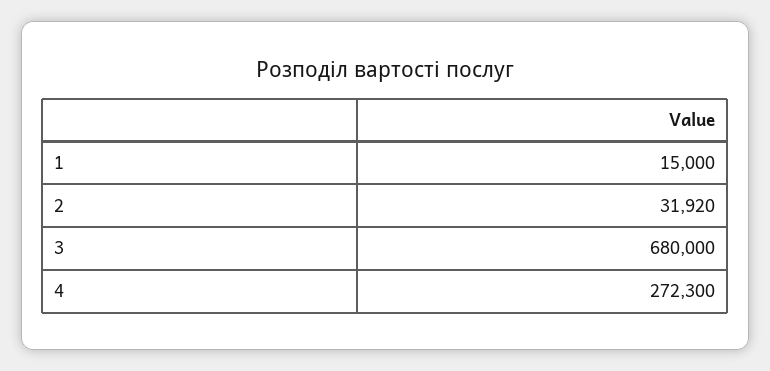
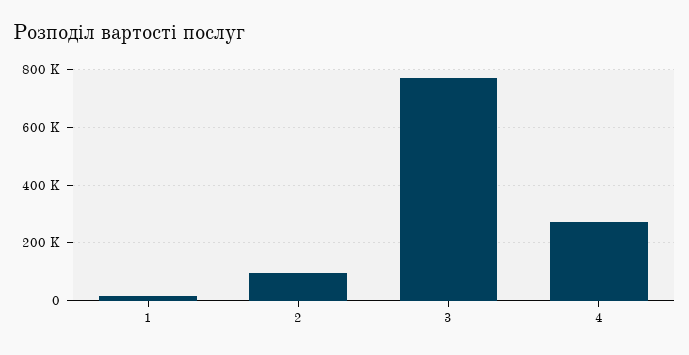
2: 31920 -> 100000
3: 680000 -> 775000

